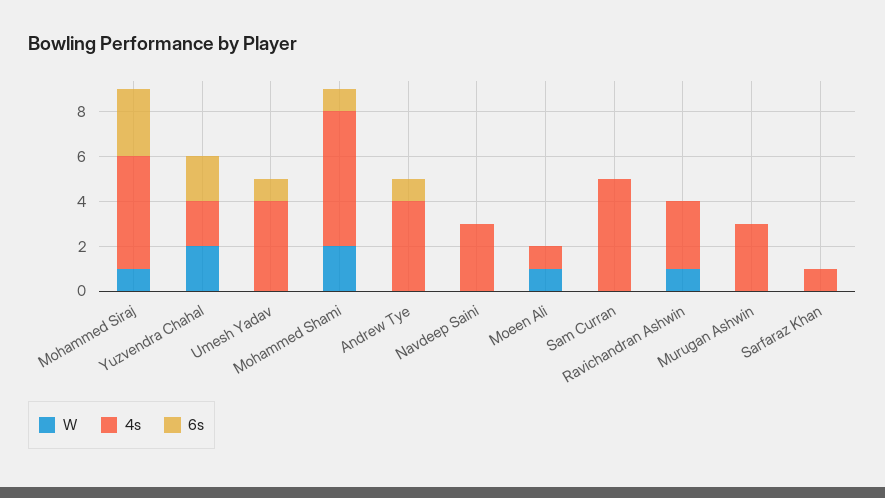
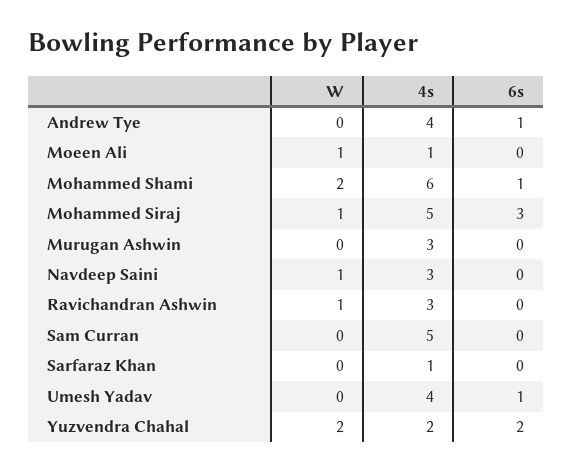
W, Navdeep Saini: 0 -> 1

